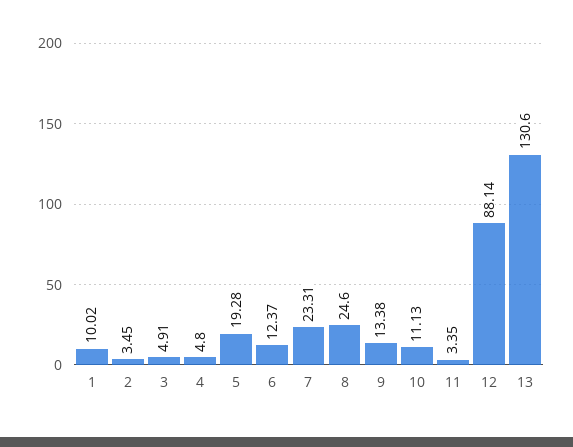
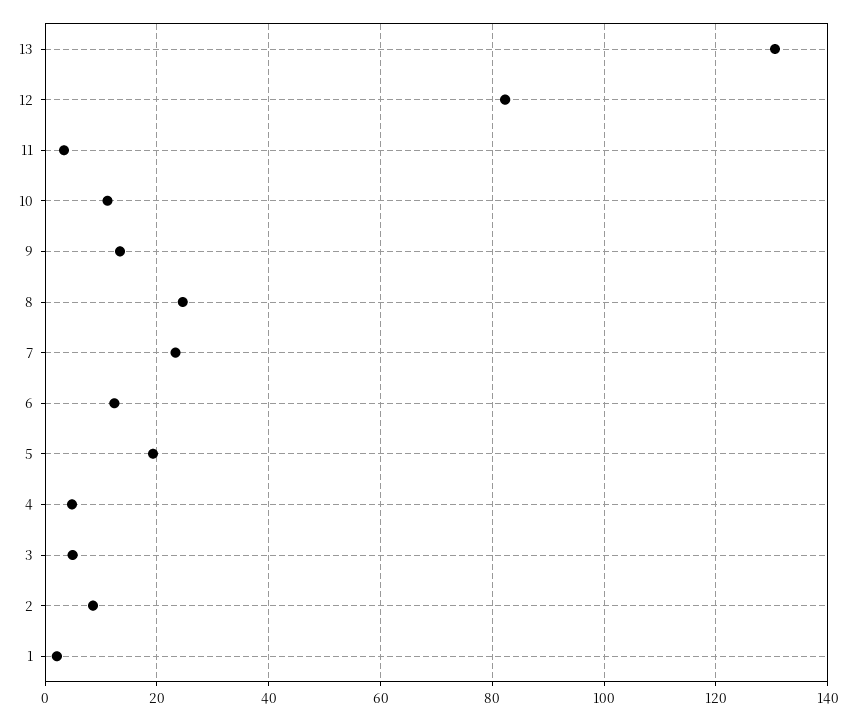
1: 10.02 -> 2
2: 3.45 -> 8
12: 88.14 -> 82

